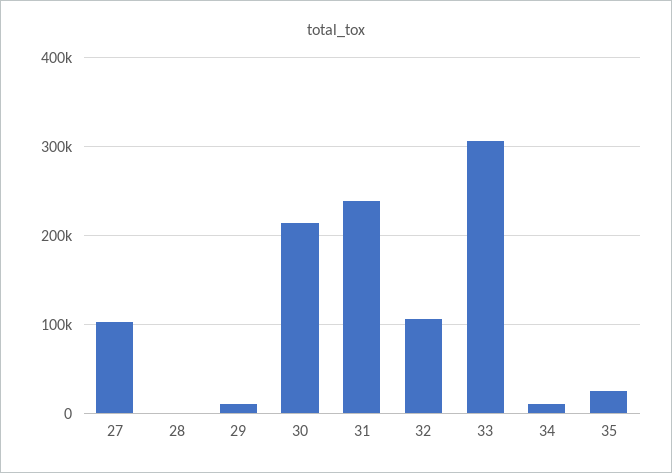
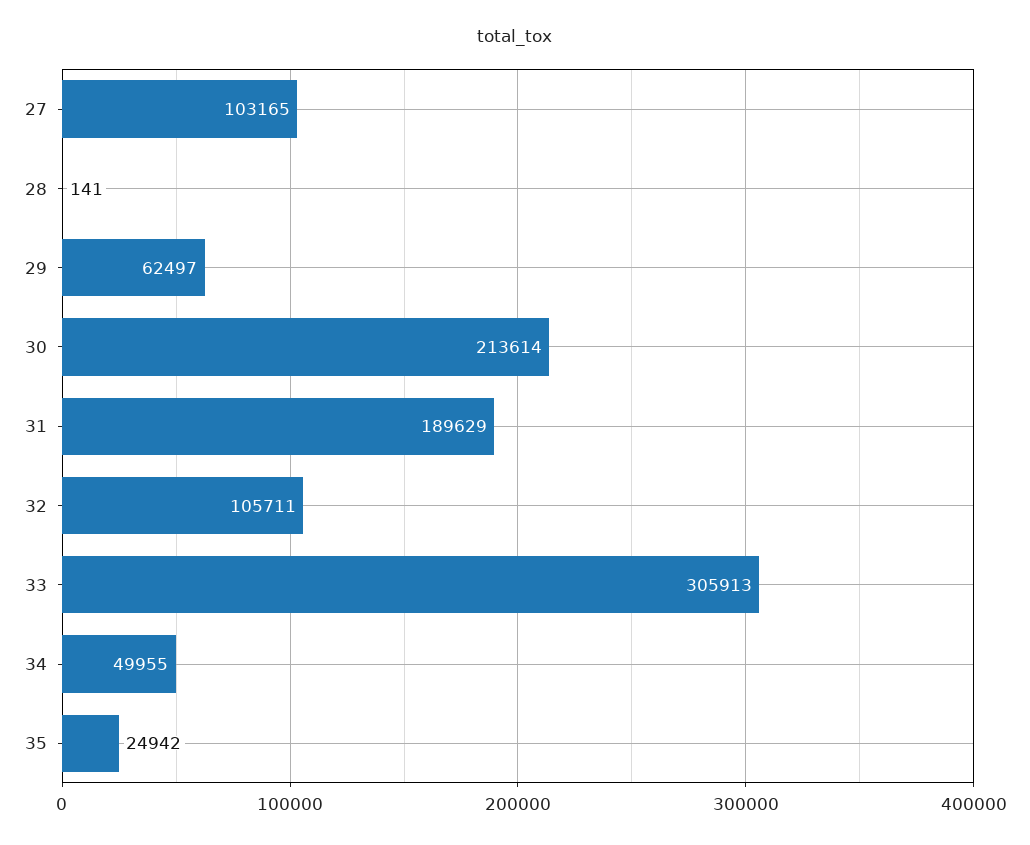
29: 10000 -> 62497
31: 240000 -> 189629
34: 10000 -> 49955

